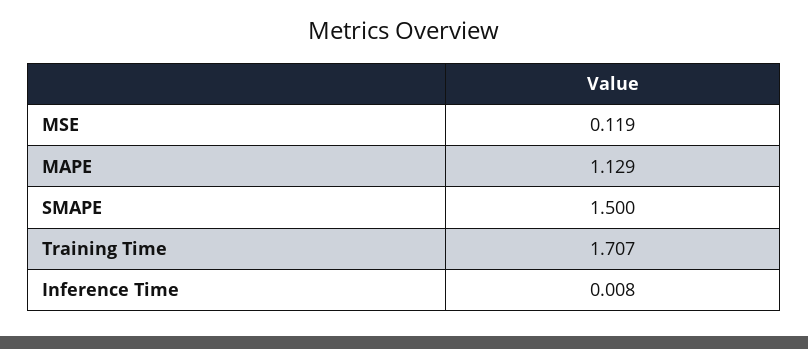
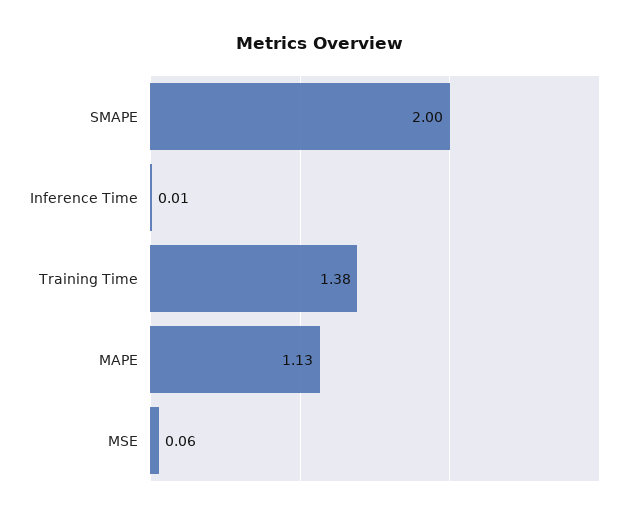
MSE: 0.119 -> 0.06
SMAPE: 1.5 -> 2
Training Time: 1.707 -> 1.38

